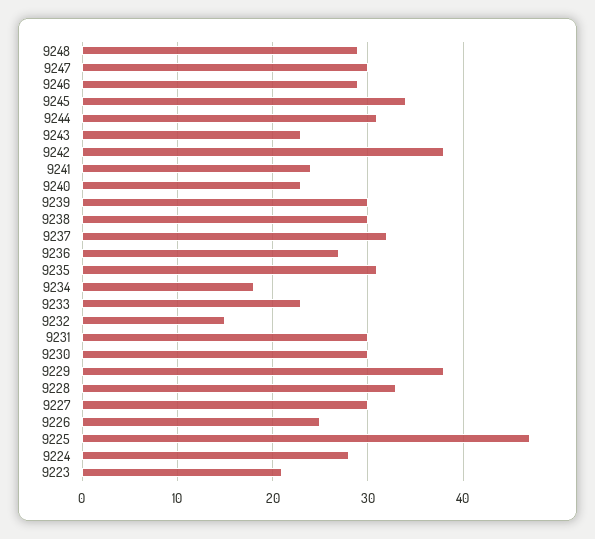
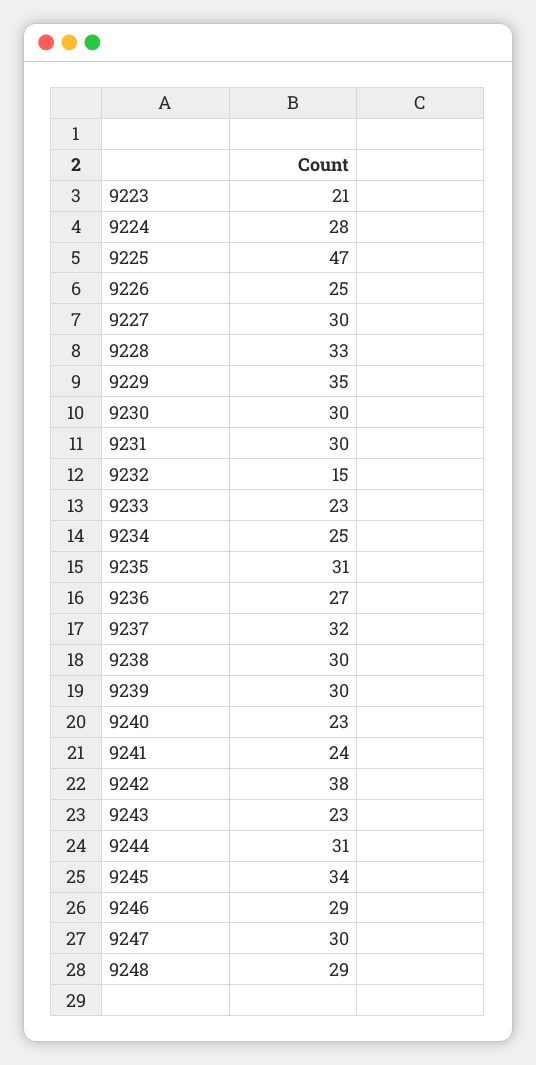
9234: 18 -> 25
9229: 38 -> 35

